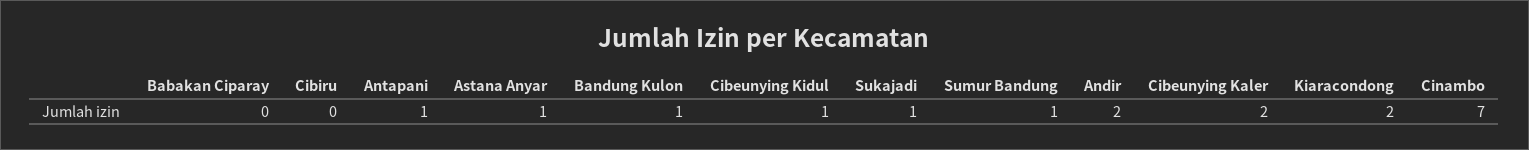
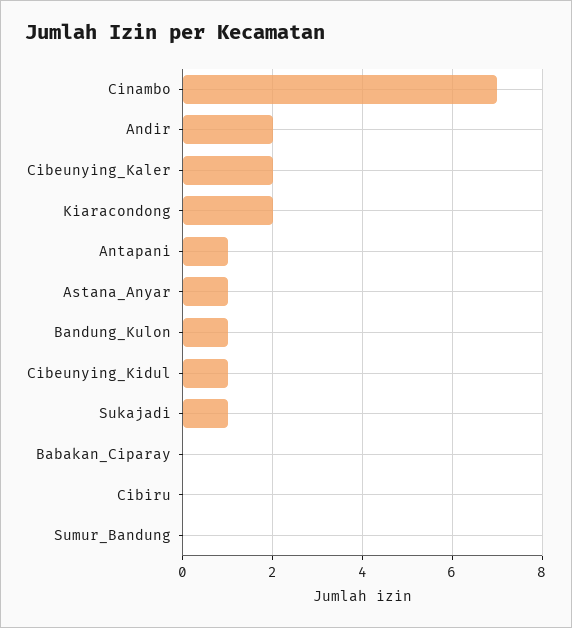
Sumur Bandung: 1 -> 0

